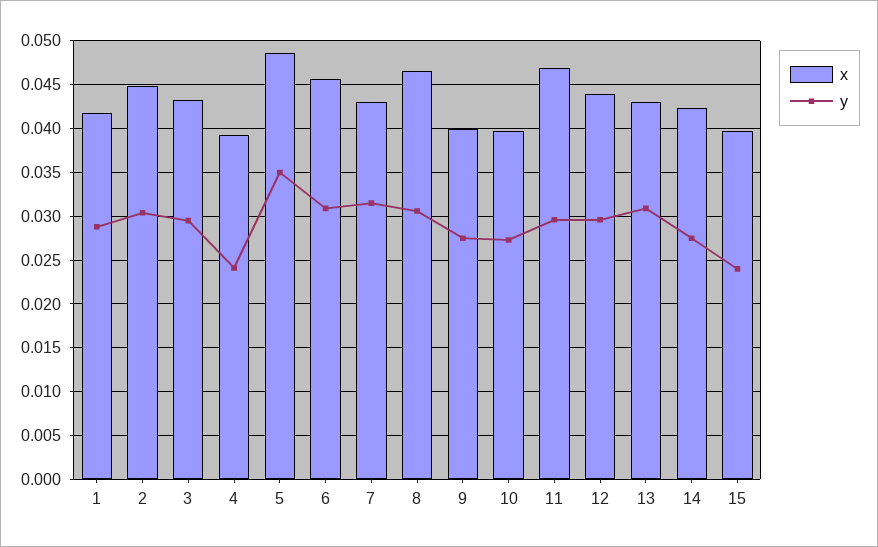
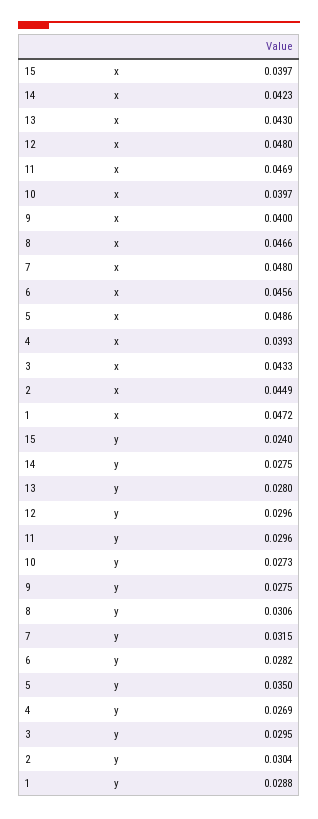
x, 1: 0.042 -> 0.0472
y, 4: 0.024 -> 0.0269
y, 6: 0.031 -> 0.0282
x, 7: 0.043 -> 0.048
x, 12: 0.044 -> 0.048
y, 13: 0.031 -> 0.028

